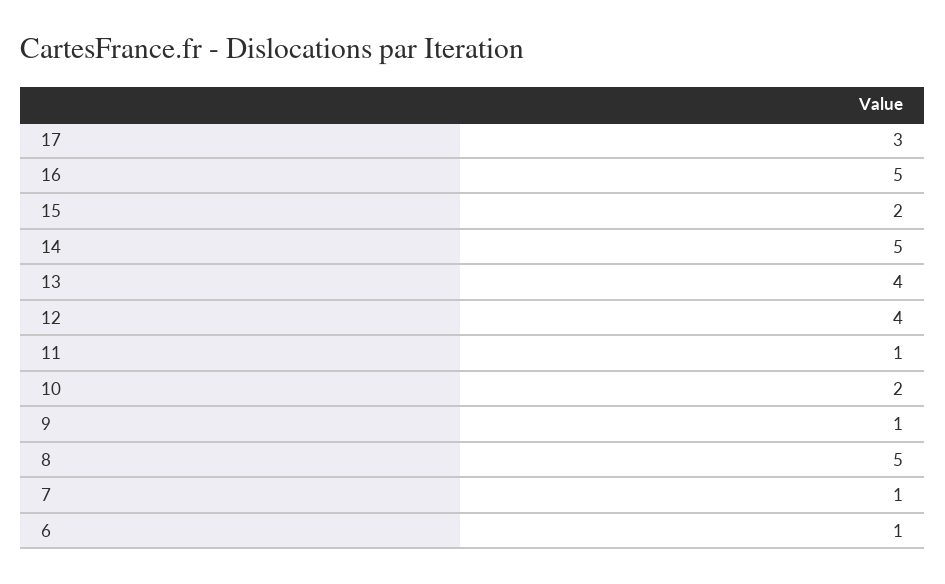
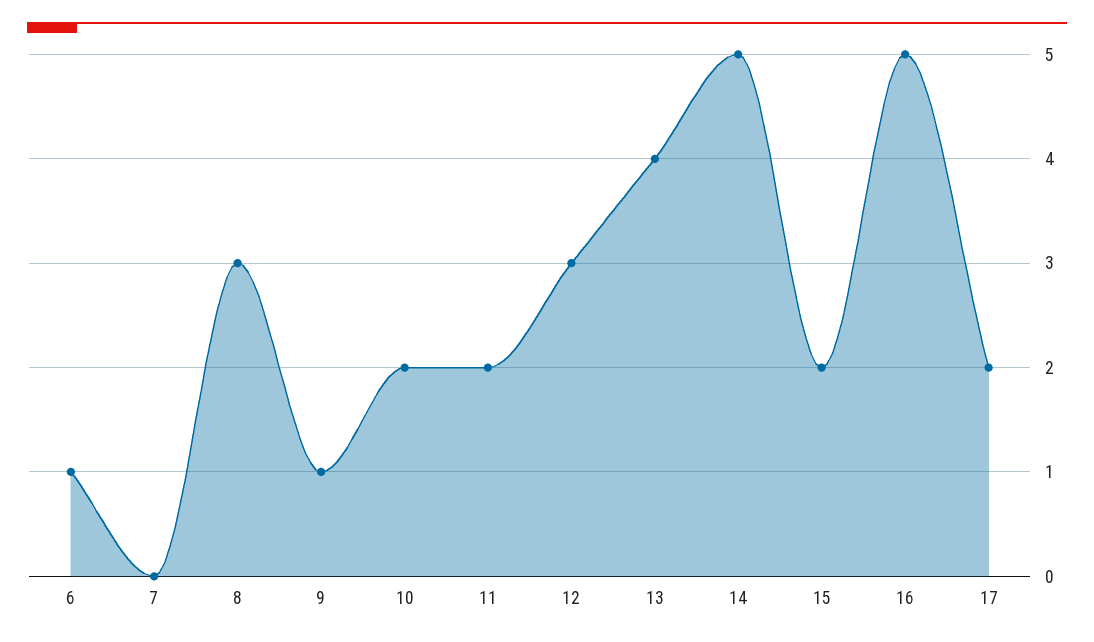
17: 3 -> 2
12: 4 -> 3
11: 1 -> 2
8: 5 -> 3
7: 1 -> 0

